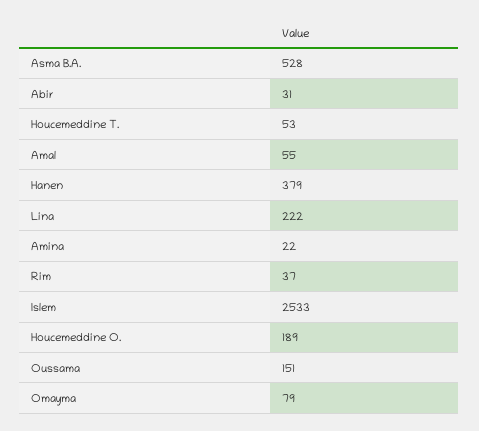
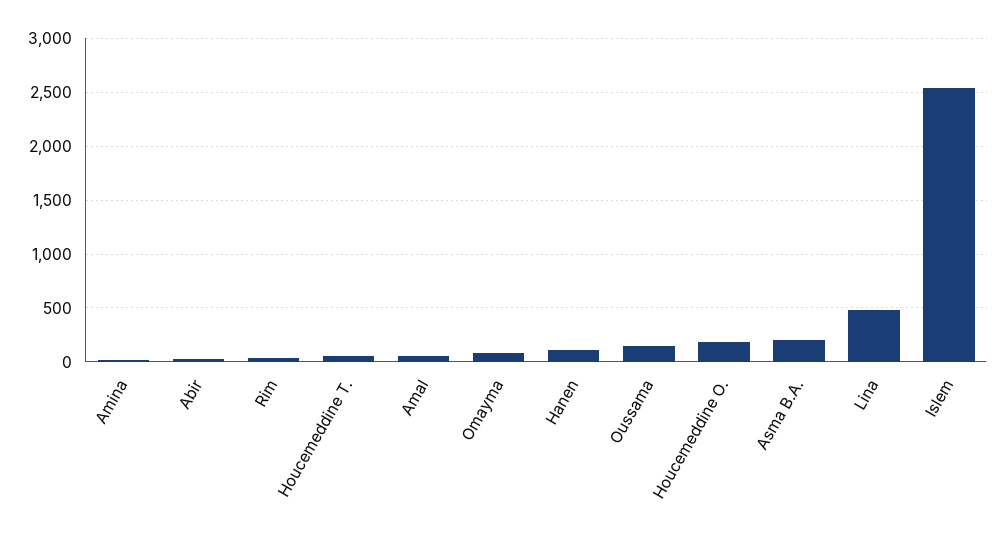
Asma B.A.: 528 -> 200
Hanen: 379 -> 100
Lina: 222 -> 500

